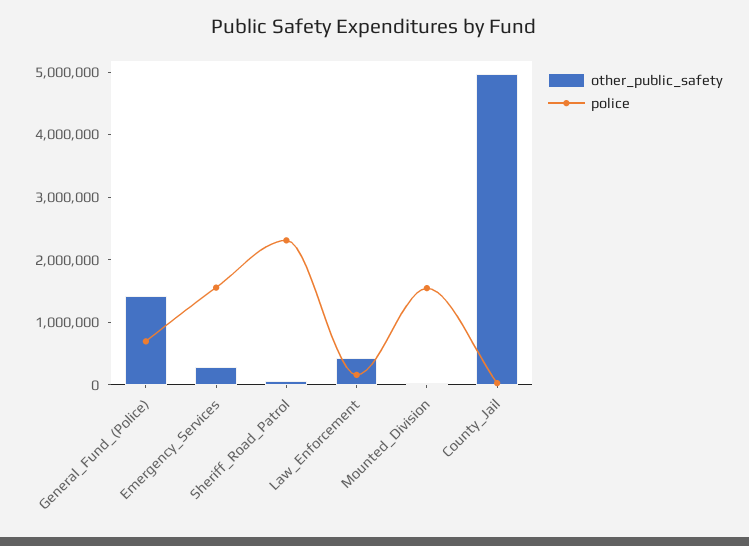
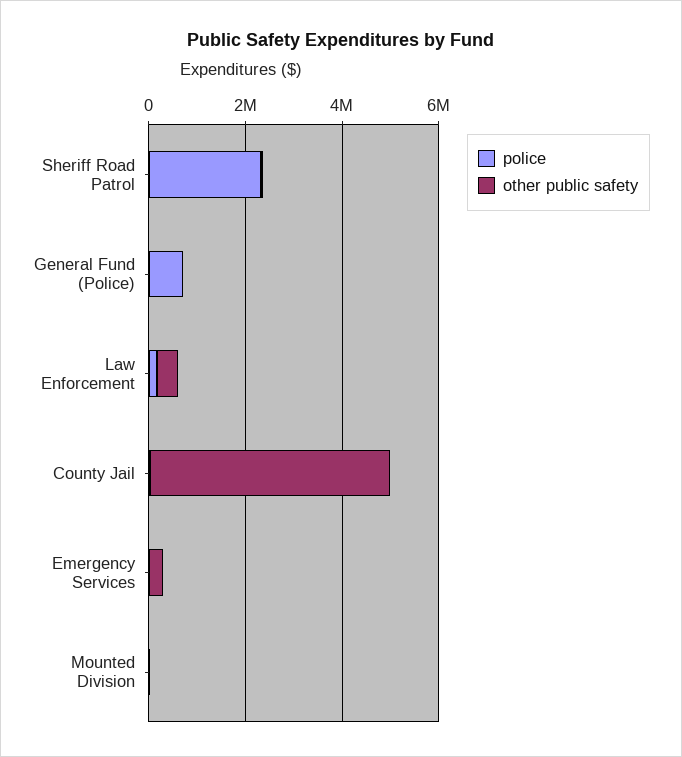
other_public_safety, General_Fund_(Police): 1400000 -> 0
police, Emergency_Services: 1600000 -> 0
police, Mounted_Division: 1600000 -> 0

